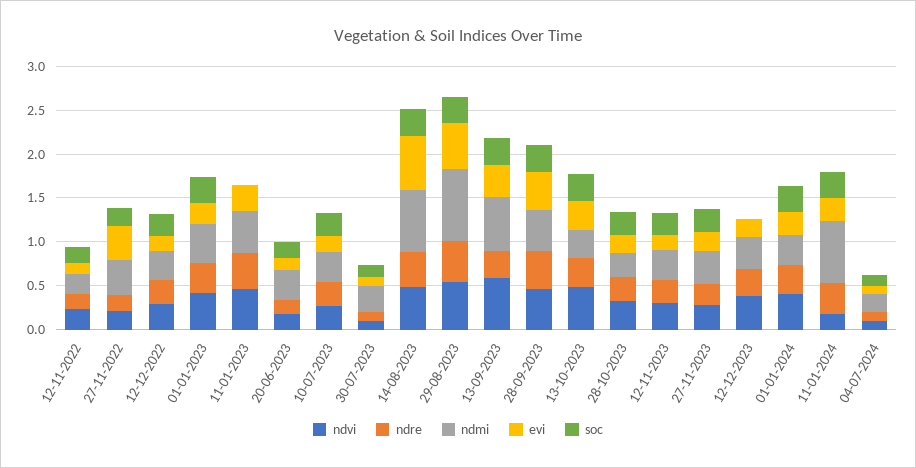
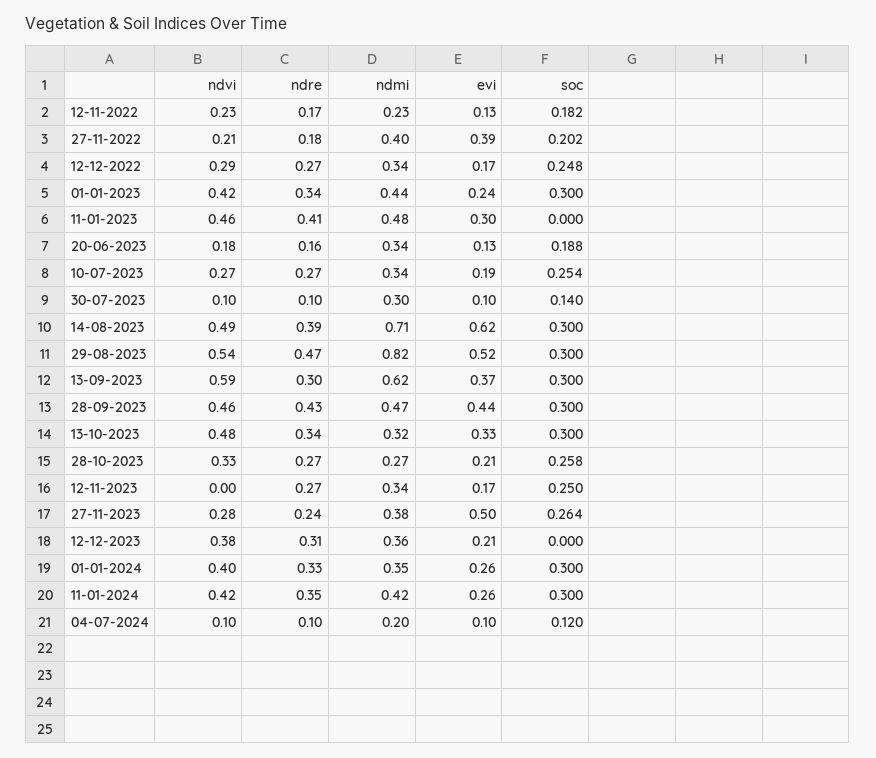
ndvi, 12-11-2023: 0.3 -> 0
evi, 27-11-2023: 0.2 -> 0.5
ndvi, 11-01-2024: 0.2 -> 0.42
ndmi, 11-01-2024: 0.7 -> 0.42

